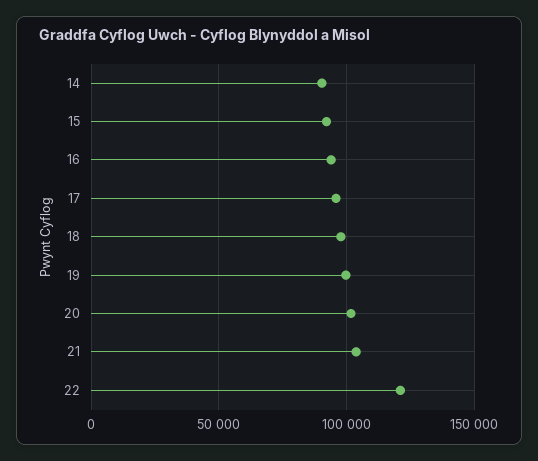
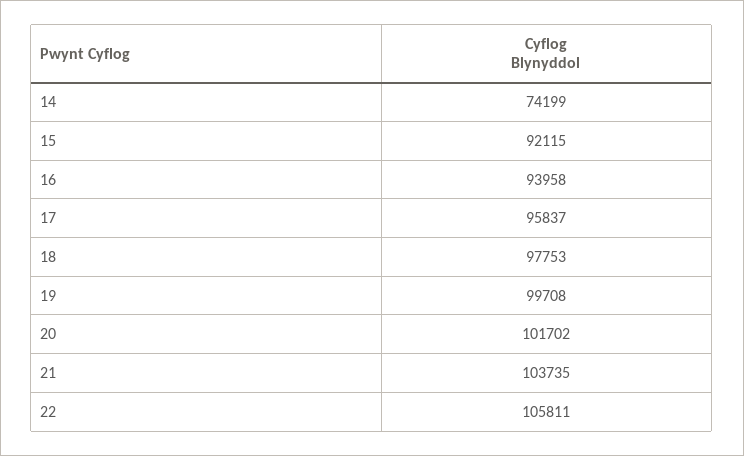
14: 90000 -> 74199
22: 120000 -> 105811

